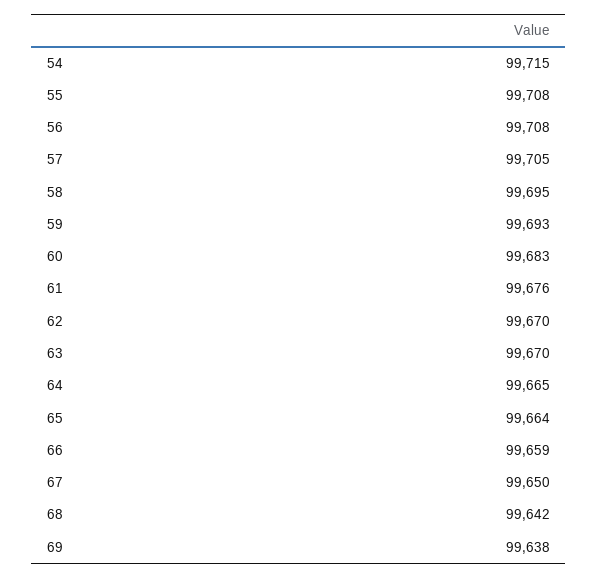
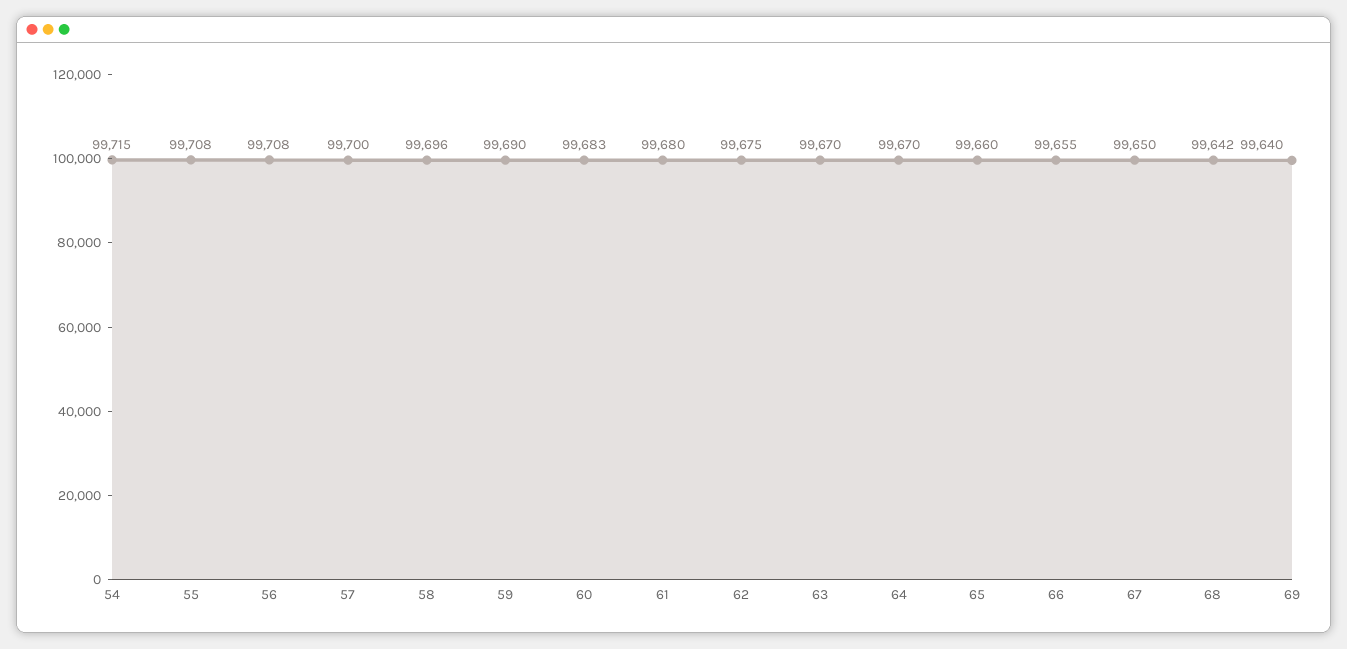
57: 99705 -> 99700
58: 99695 -> 99696
59: 99693 -> 99690
61: 99676 -> 99680
62: 99670 -> 99675
64: 99665 -> 99670
65: 99664 -> 99660
66: 99659 -> 99655
69: 99638 -> 99640

